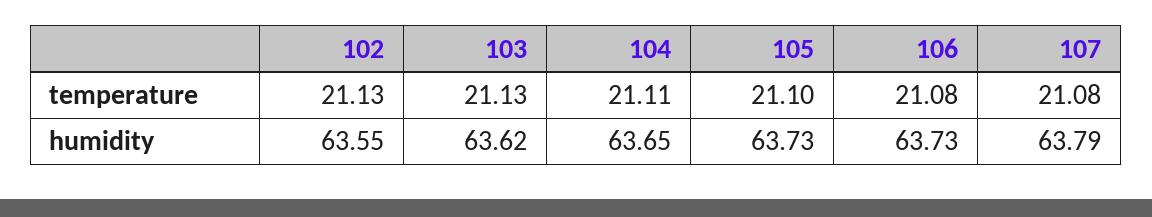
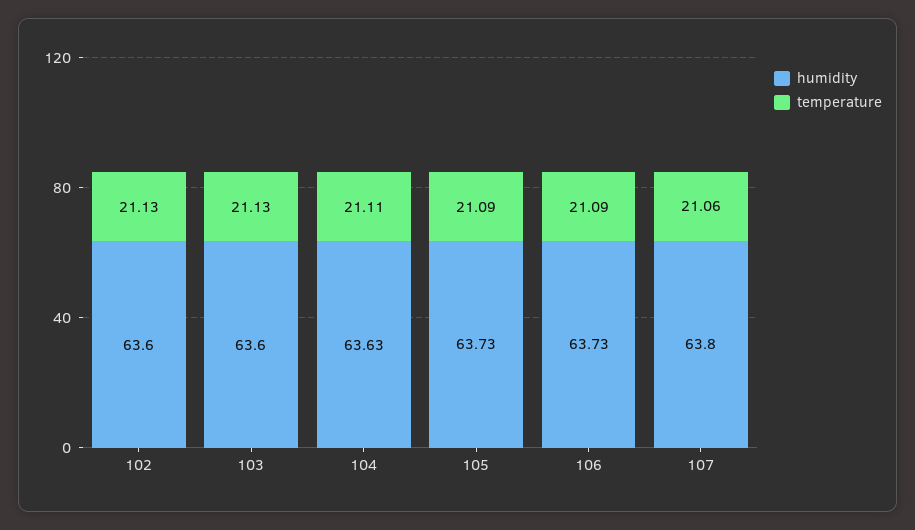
temperature, 105: 21.1 -> 21.09
temperature, 106: 21.08 -> 21.09
temperature, 107: 21.08 -> 21.06
humidity, 102: 63.55 -> 63.6
humidity, 103: 63.62 -> 63.6
humidity, 104: 63.65 -> 63.63
humidity, 107: 63.79 -> 63.8

